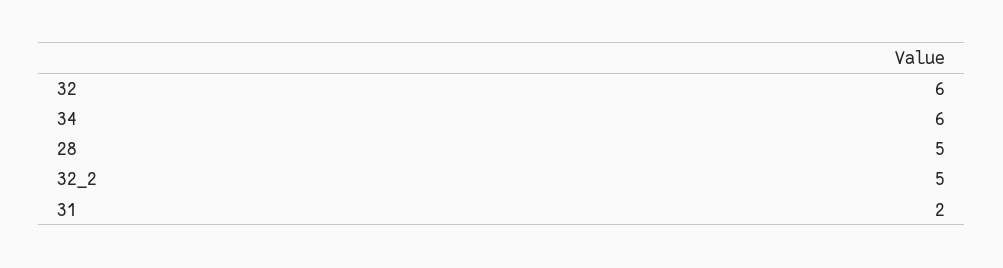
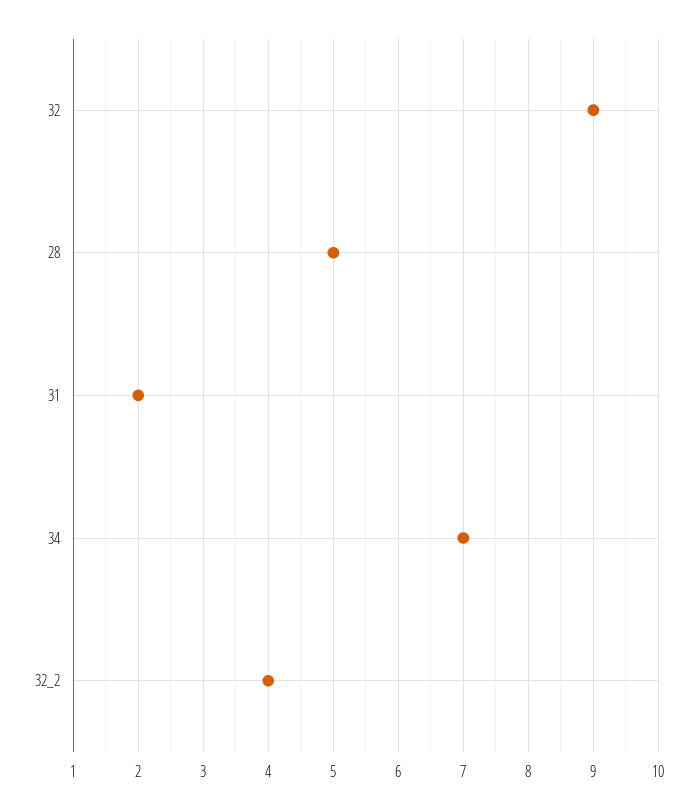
32: 6 -> 9
34: 6 -> 7
32_2: 5 -> 4

